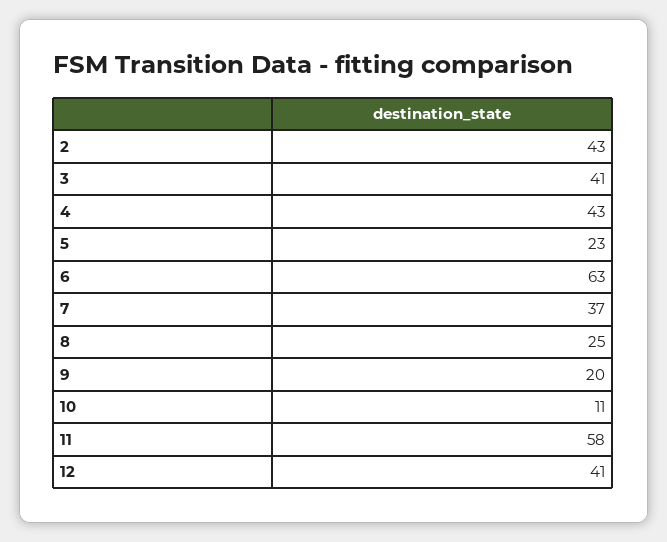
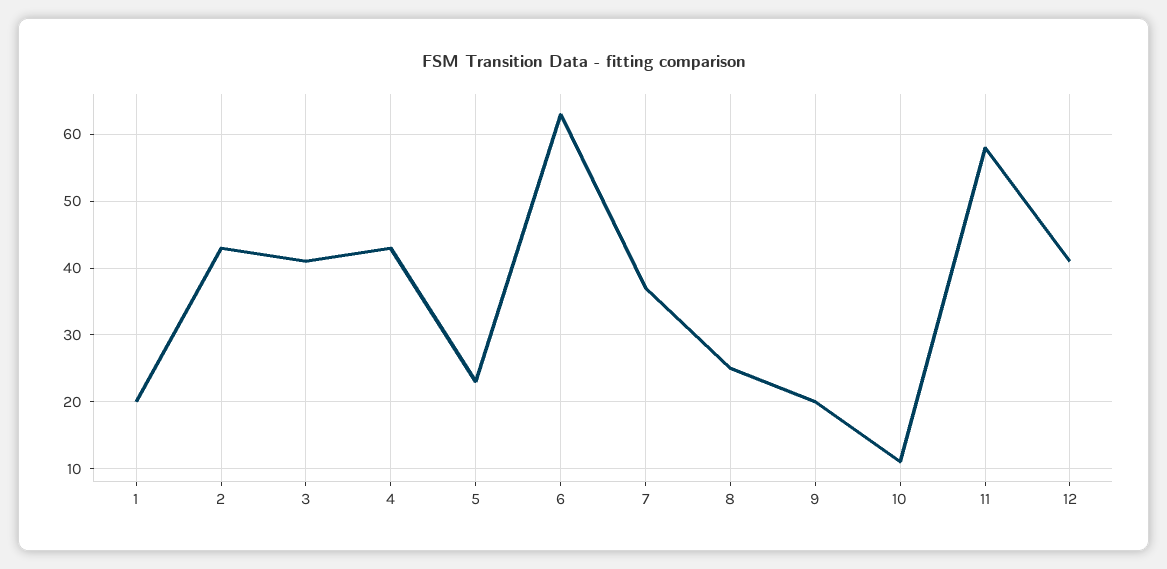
1: none -> 20

